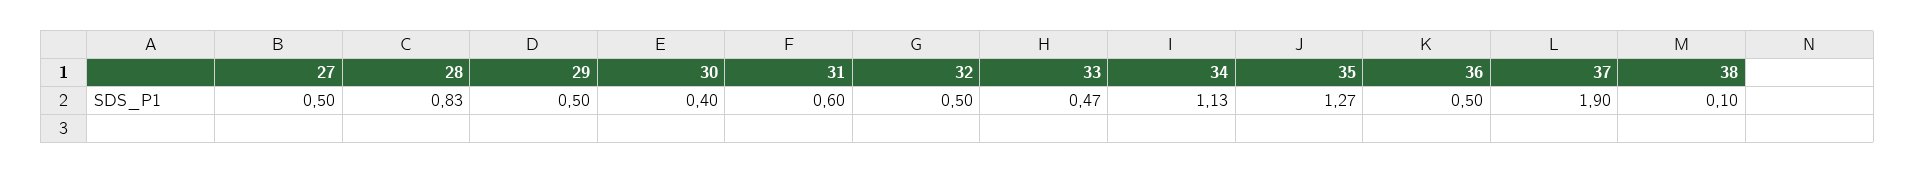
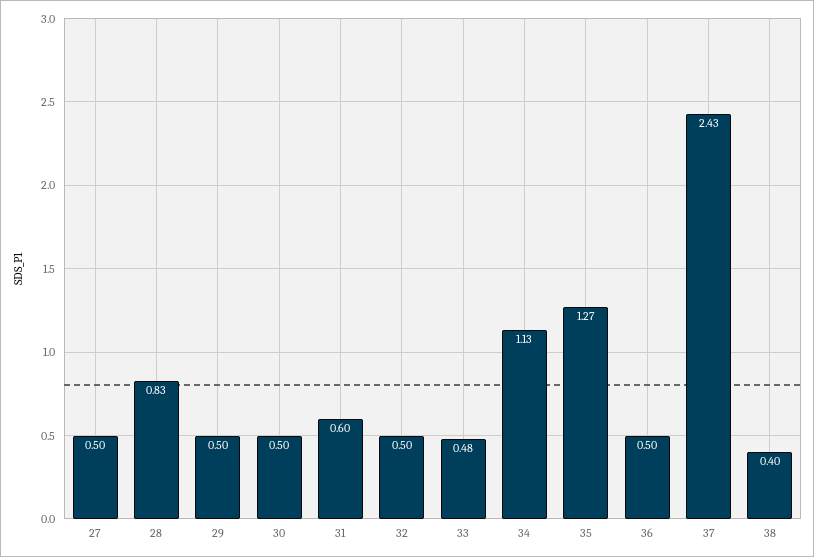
30: 0.4 -> 0.5
33: 0.47 -> 0.48
37: 1.9 -> 2.43
38: 0.1 -> 0.4

